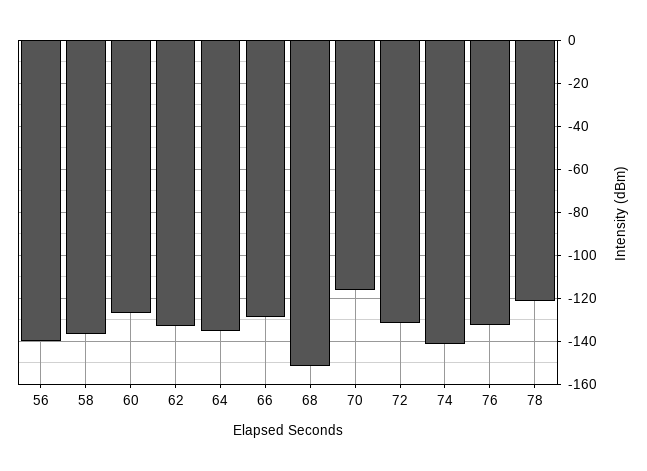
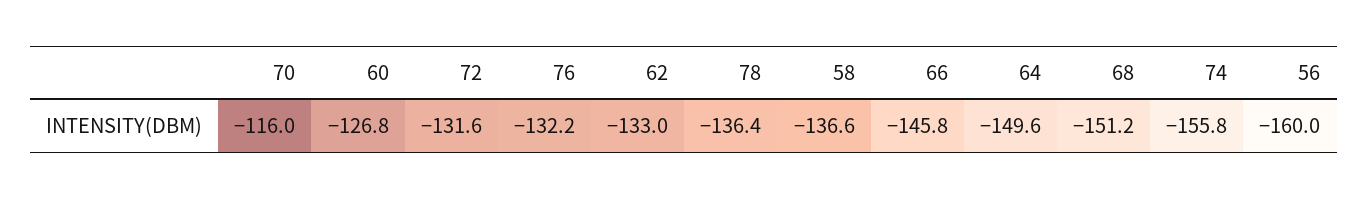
56: -140 -> -160
64: -135 -> -149.6
66: -130 -> -145.8
74: -140 -> -155.8
78: -120 -> -136.4

